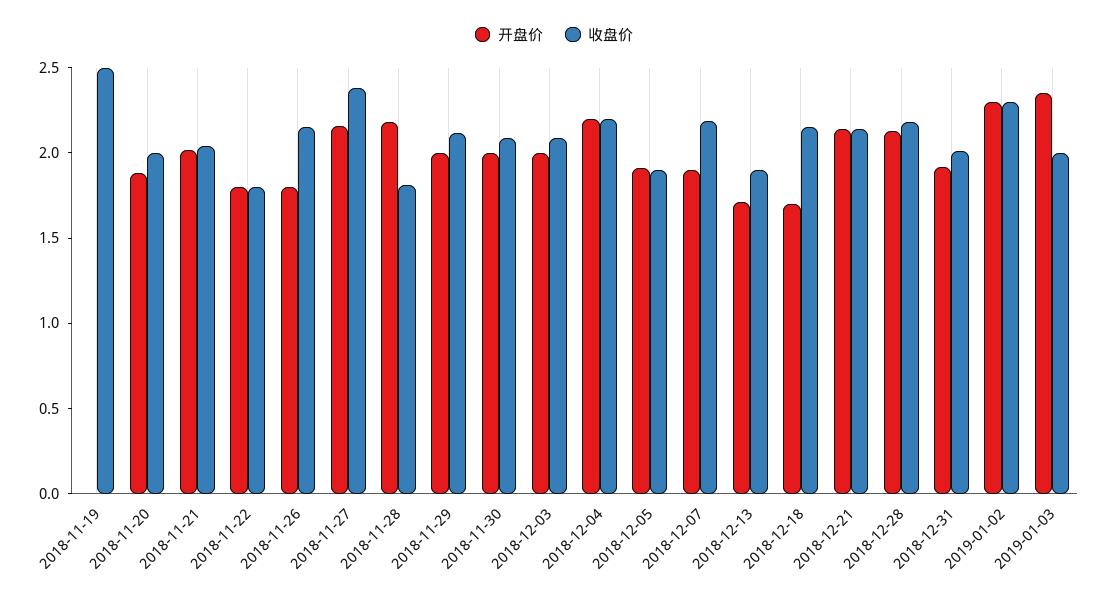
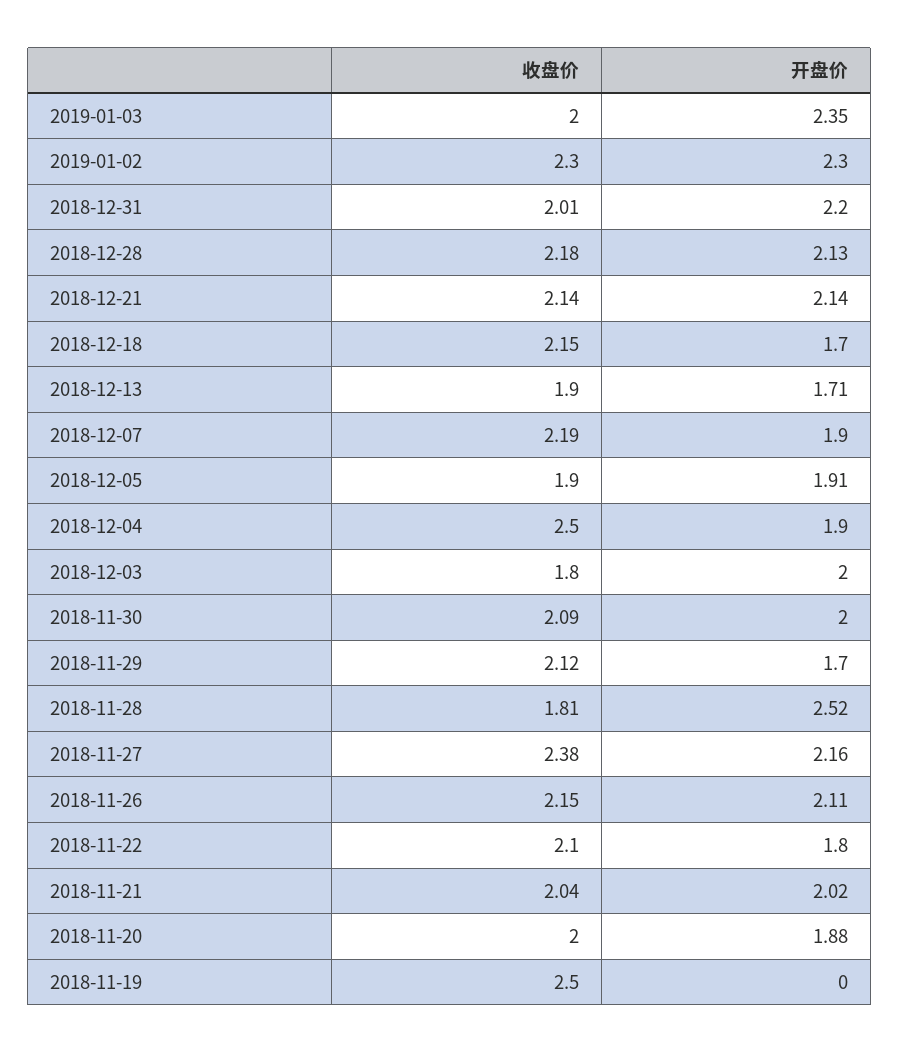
收盘价, 2018-11-22: 1.8 -> 2.1
开盘价, 2018-11-26: 1.8 -> 2.11
开盘价, 2018-11-28: 2.2 -> 2.52
开盘价, 2018-11-29: 2 -> 1.7
收盘价, 2018-12-03: 2.1 -> 1.8
开盘价, 2018-12-04: 2.2 -> 1.9
收盘价, 2018-12-04: 2.2 -> 2.5
开盘价, 2018-12-31: 1.9 -> 2.2

